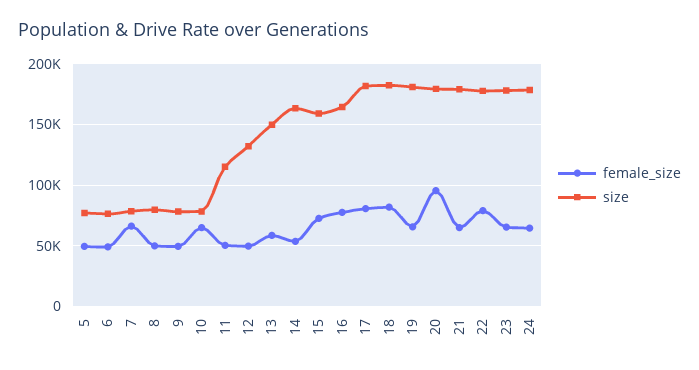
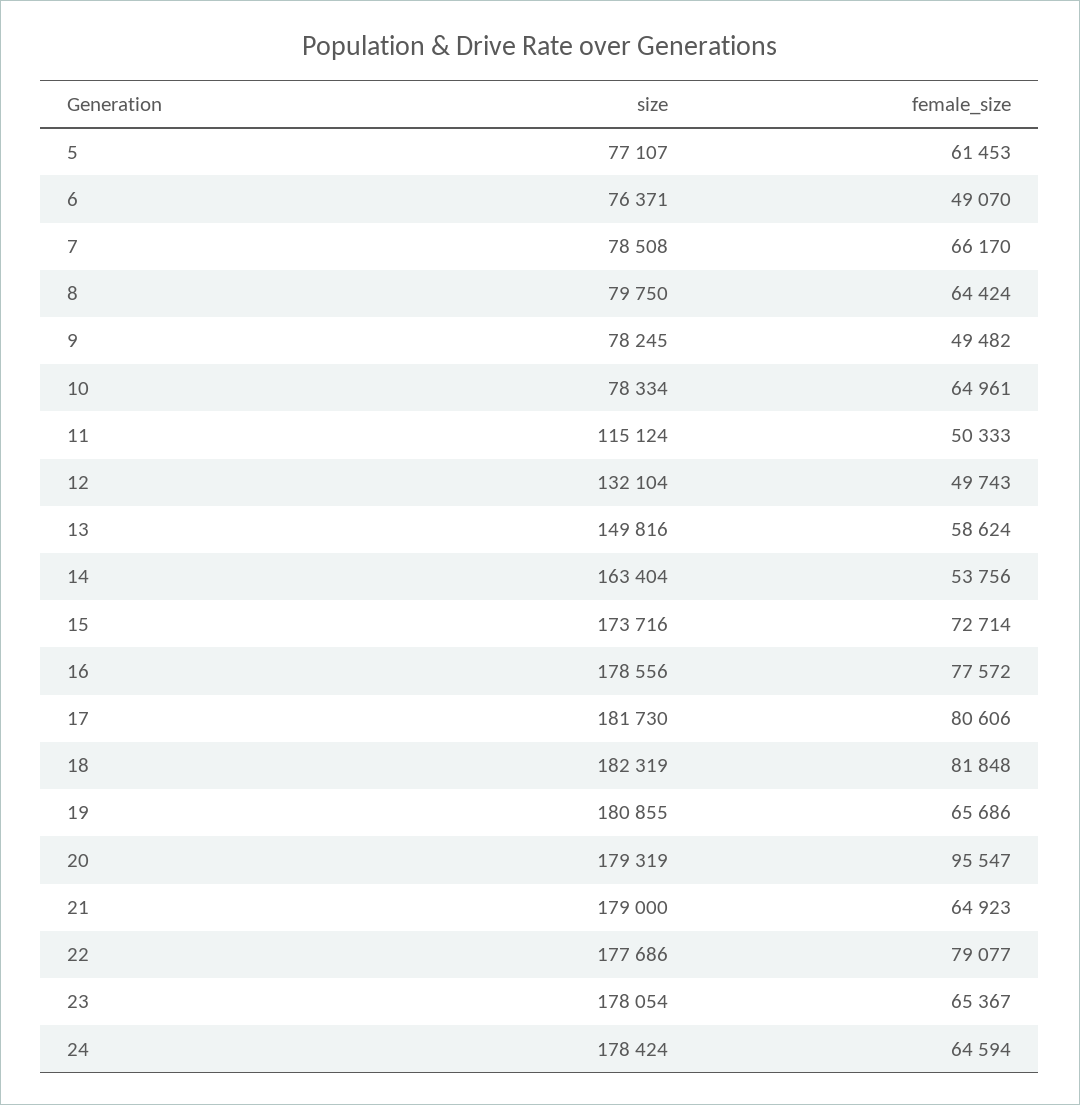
female_size, 5: 50000 -> 61453
female_size, 8: 50000 -> 64424
size, 15: 160000 -> 173716
size, 16: 165000 -> 178556

